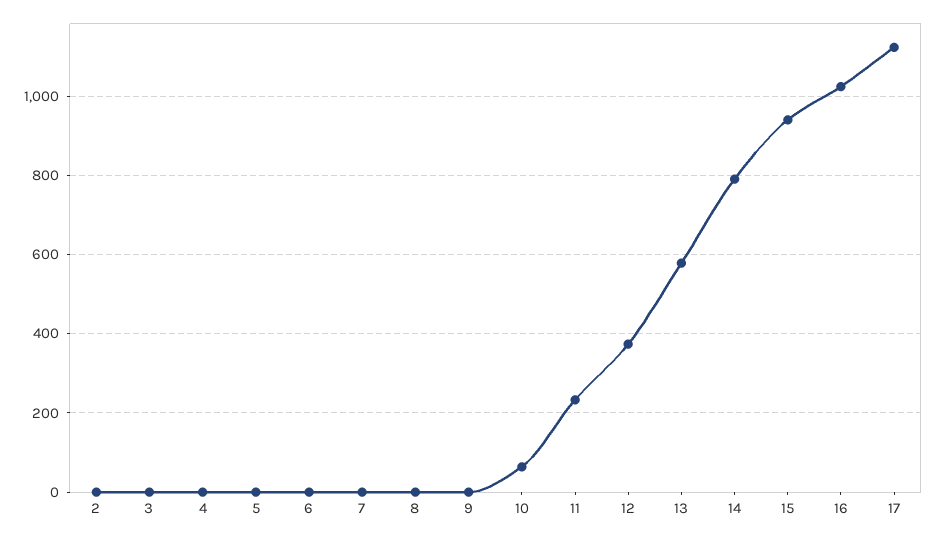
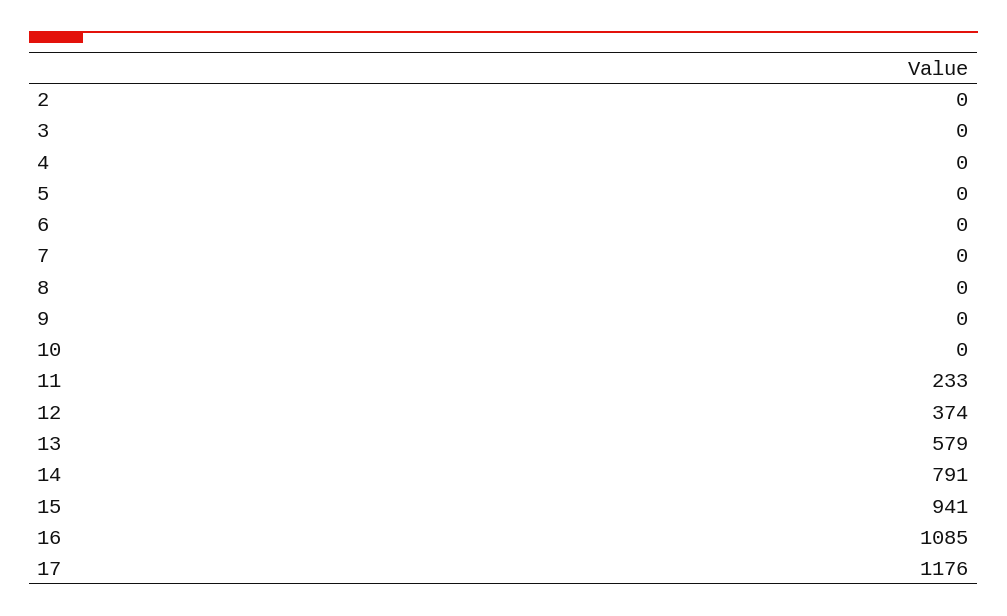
10: 60 -> 0
16: 1020 -> 1085
17: 1120 -> 1176

